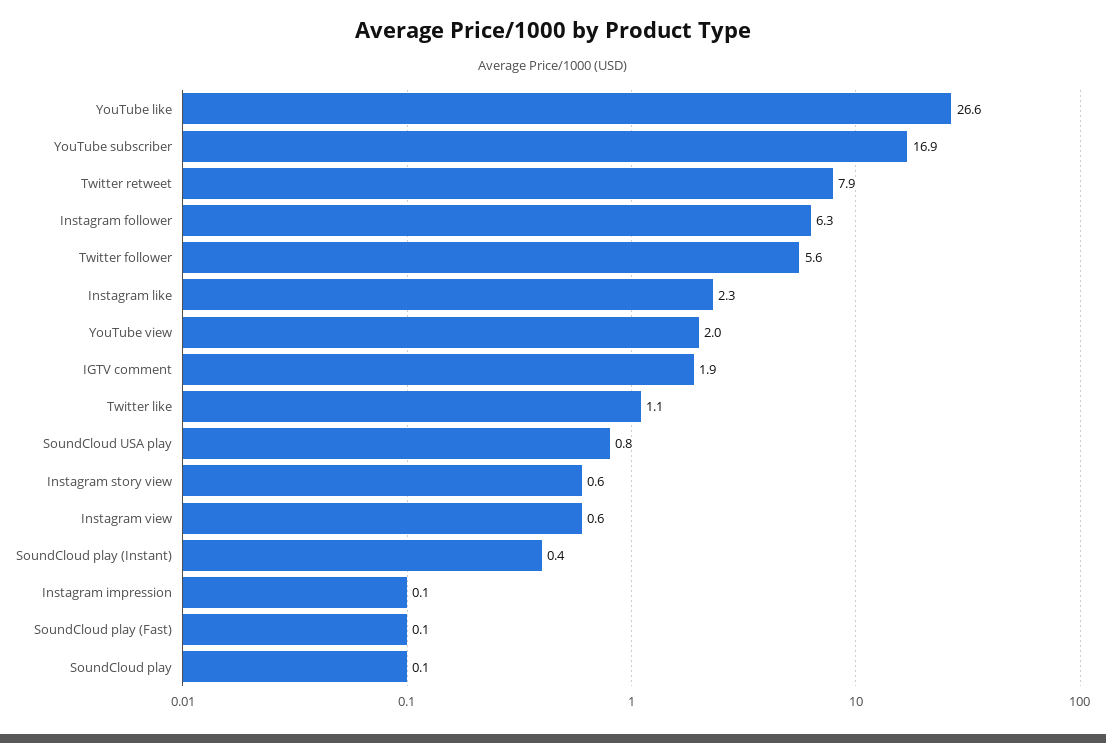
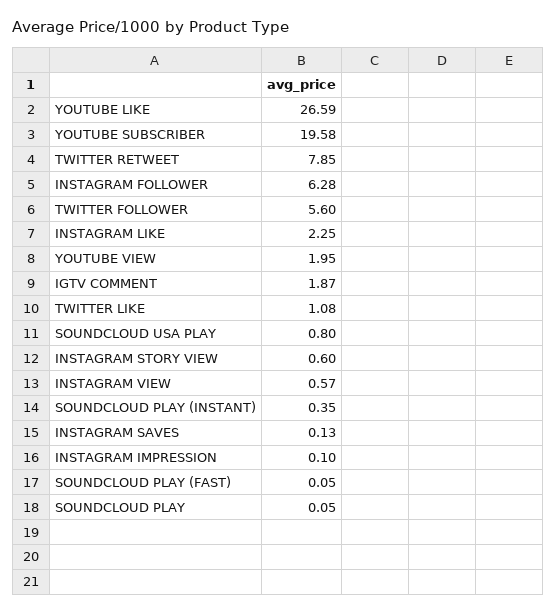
YouTube subscriber: 16.9 -> 19.58
INSTAGRAM SAVES: none -> 0.13

